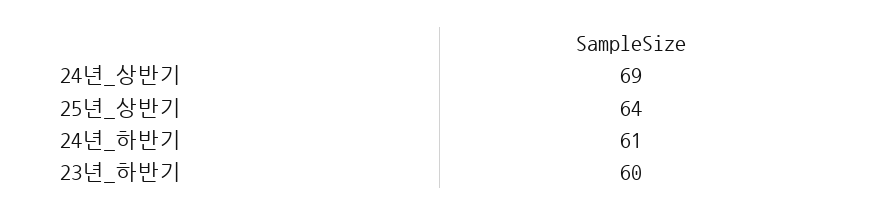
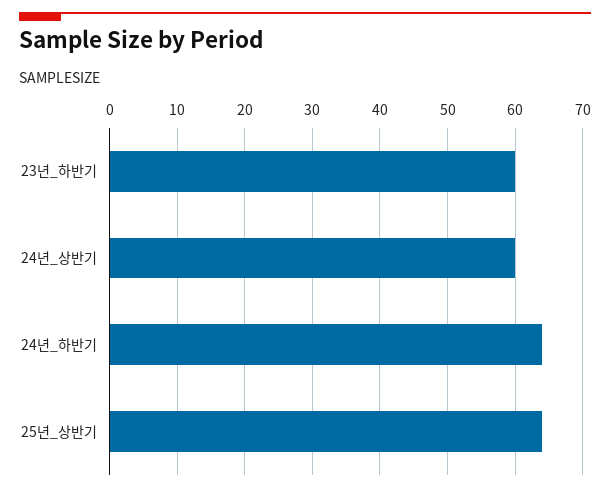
24년_상반기: 69 -> 60
24년_하반기: 61 -> 64

